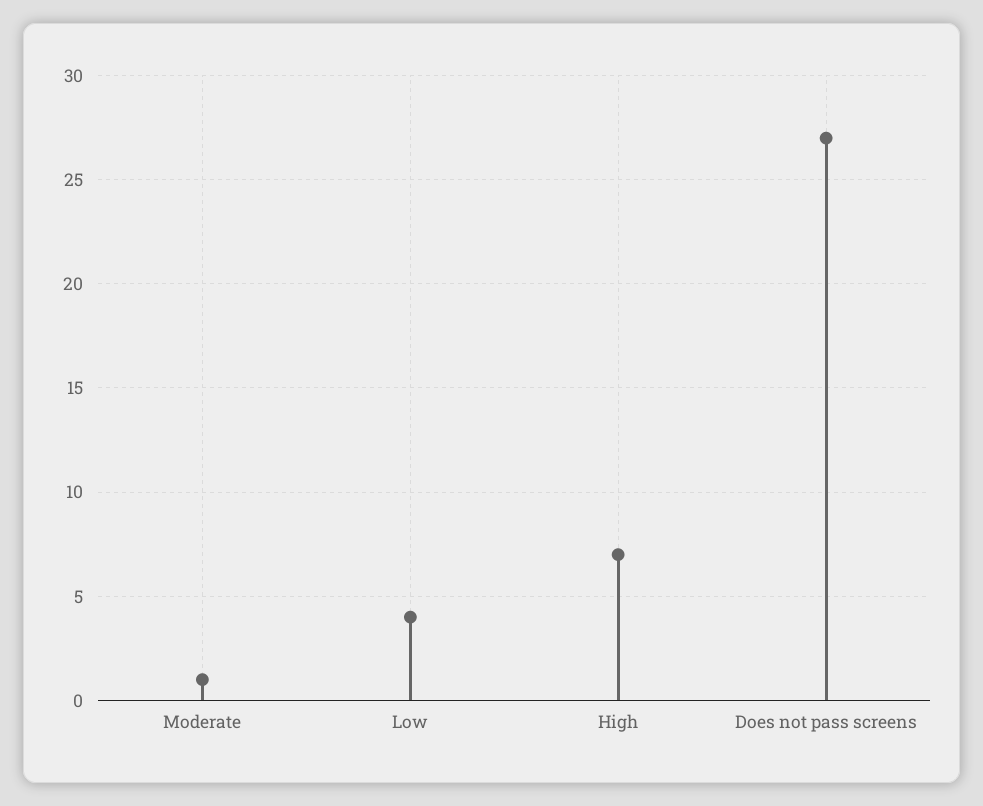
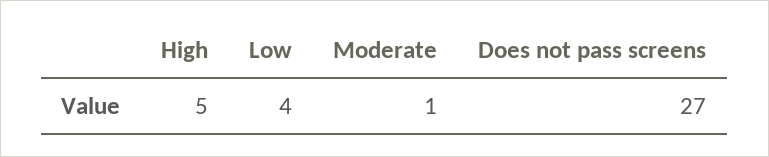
High: 7 -> 5

